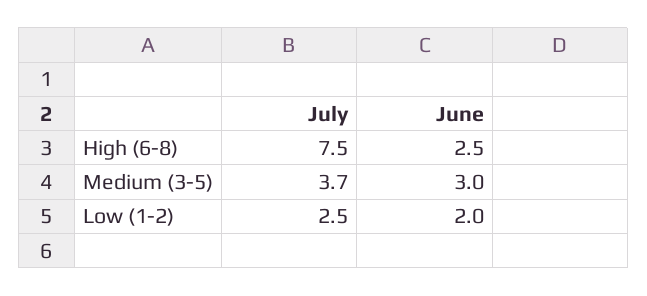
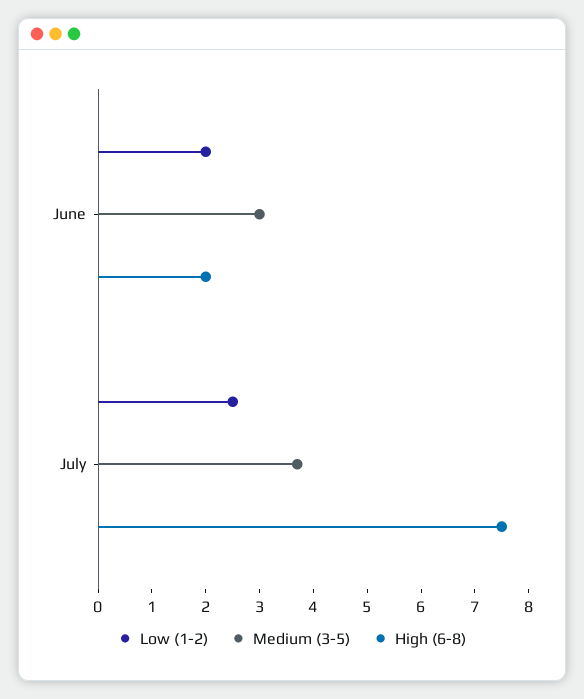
High (6-8), June: 2.5 -> 2

